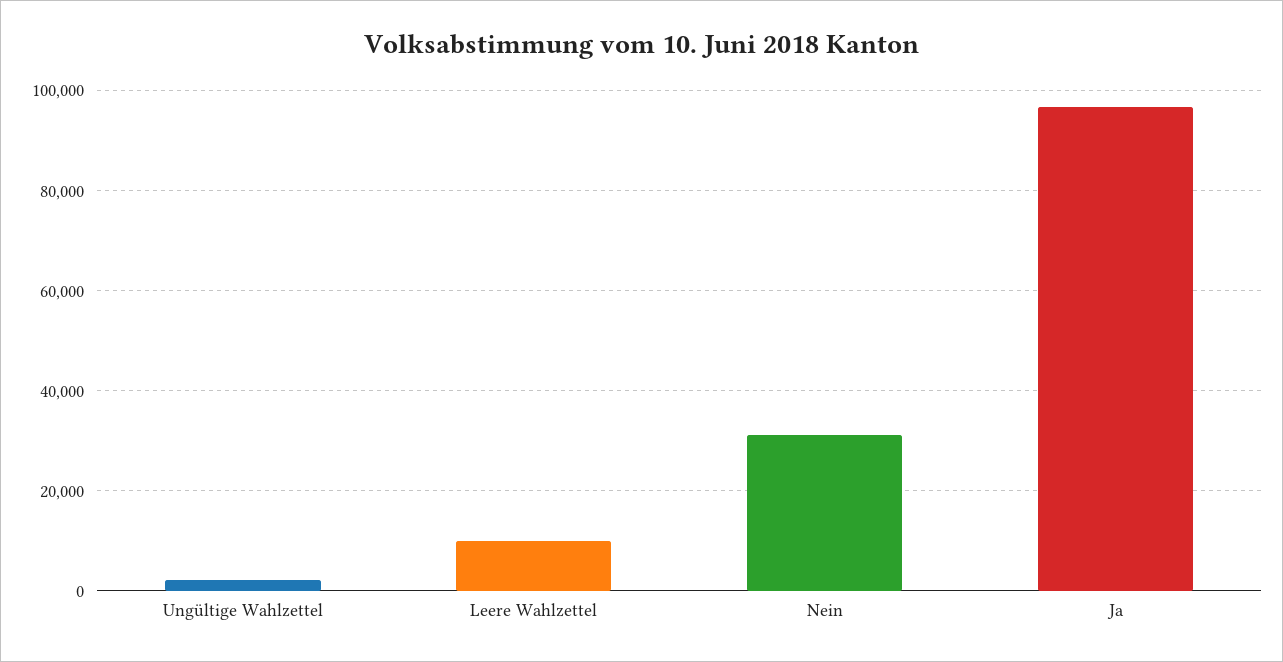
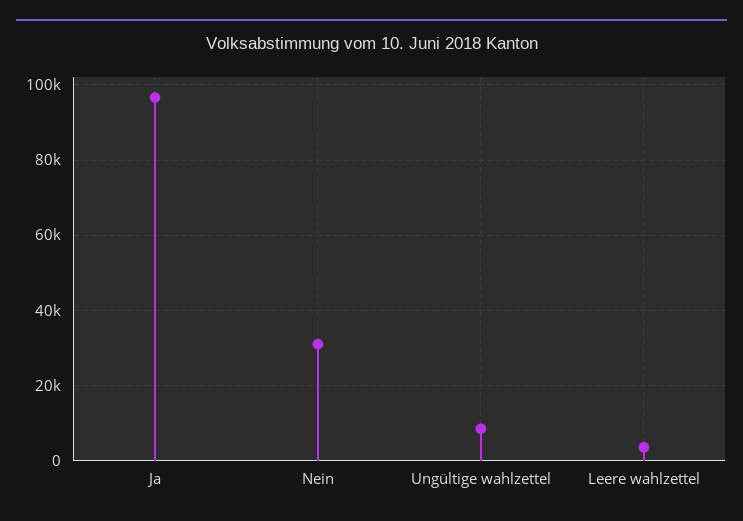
Ungültige Wahlzettel: 2000 -> 8000
Leere Wahlzettel: 10000 -> 4000

